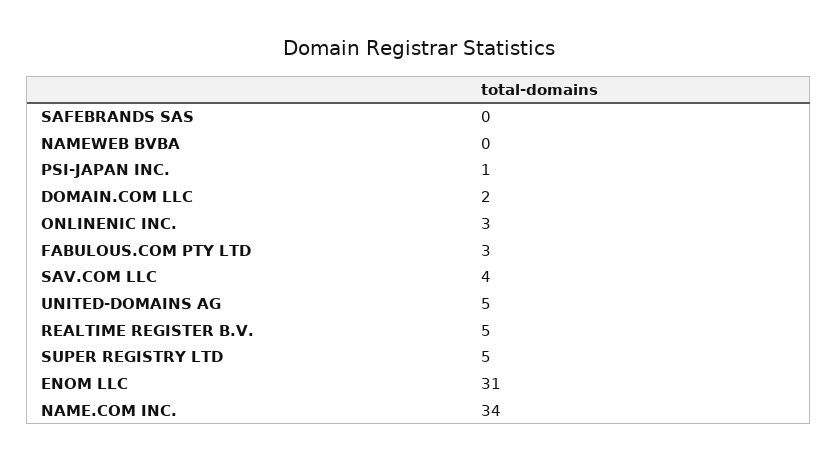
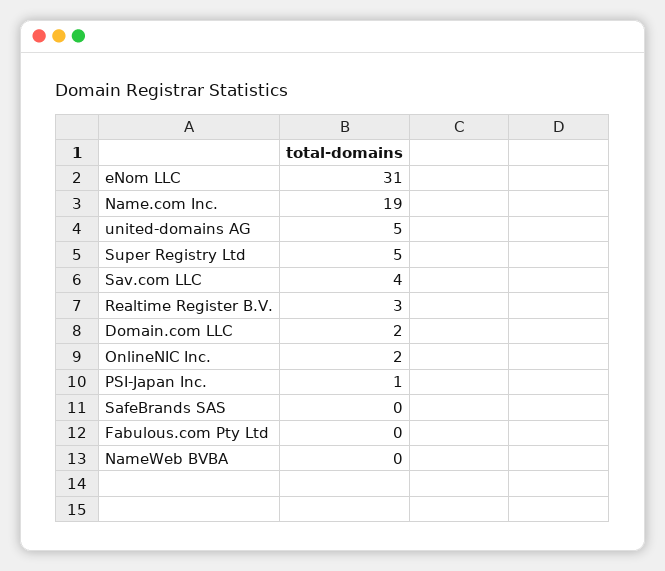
ONLINENIC INC.: 3 -> 2
FABULOUS.COM PTY LTD: 3 -> 0
REALTIME REGISTER B.V.: 5 -> 3
NAME.COM INC.: 34 -> 19

